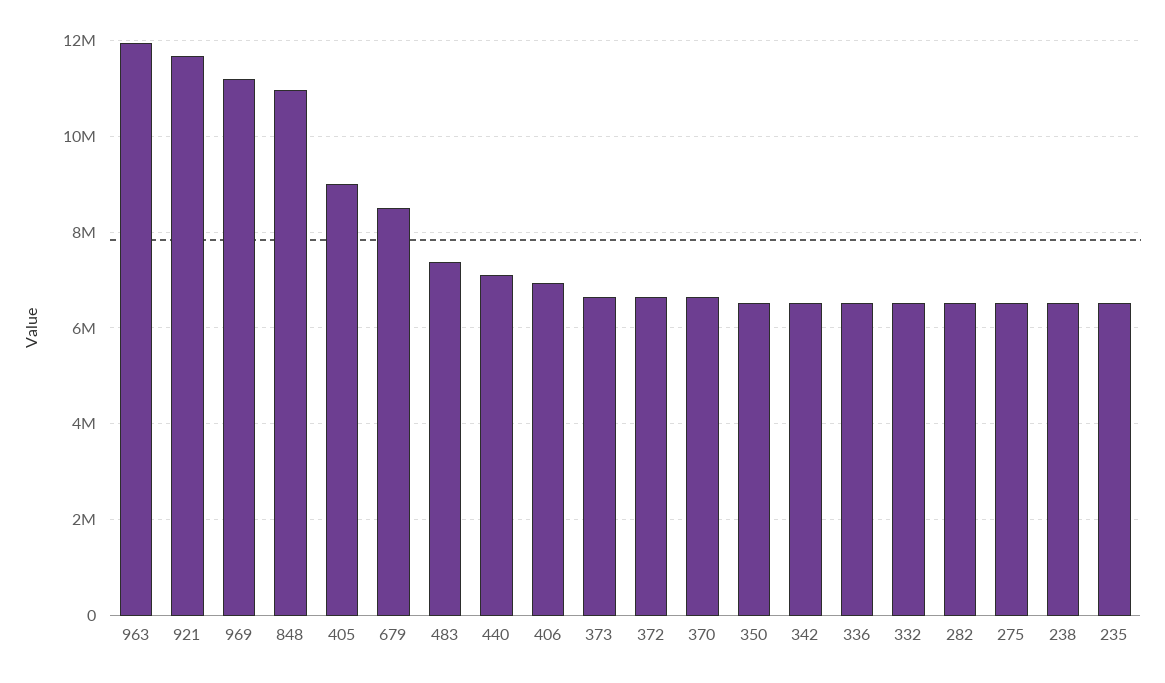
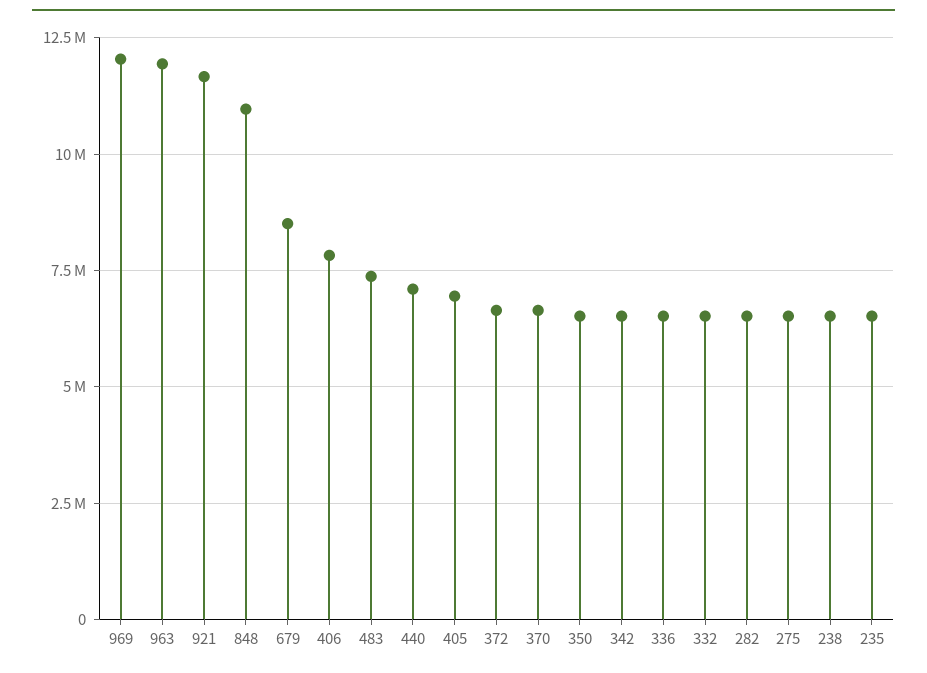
969: 11200000 -> 12000000
405: 9000000 -> 7000000
406: 7000000 -> 7750000
373: 6600000 -> none

